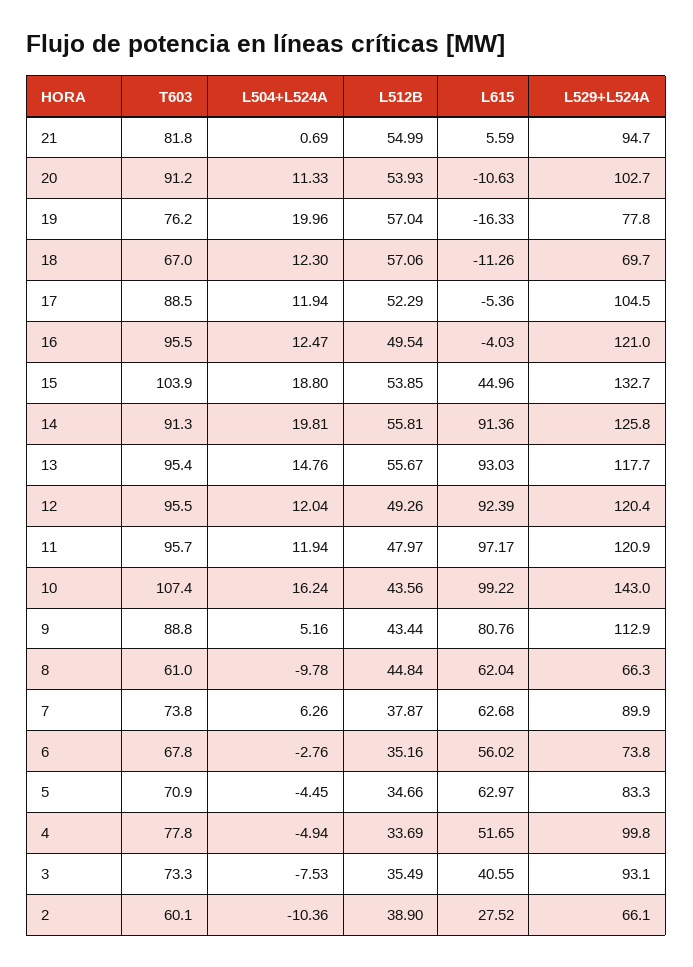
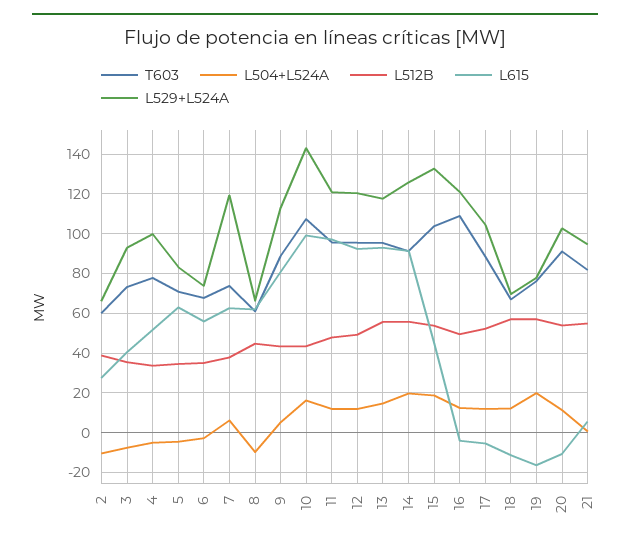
T603, 16: 95.5 -> 110
L529+L524A, 7: 89.9 -> 120

